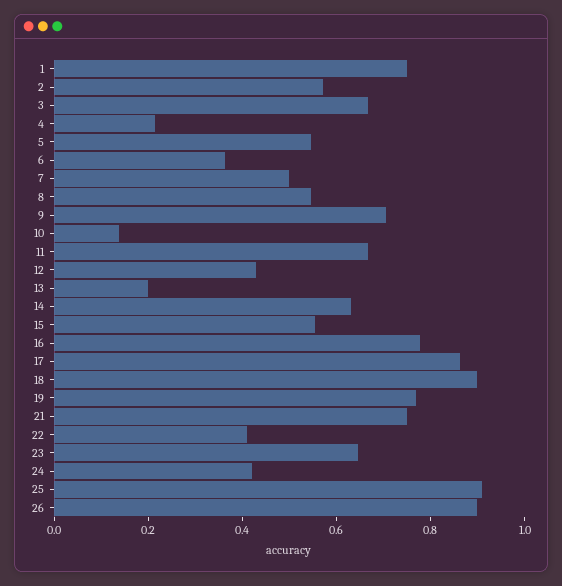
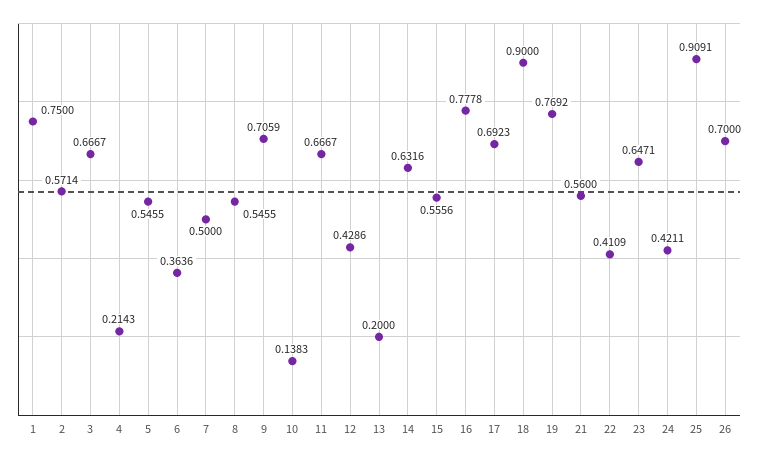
17: 0.85 -> 0.6923
21: 0.75 -> 0.56
26: 0.9 -> 0.7

